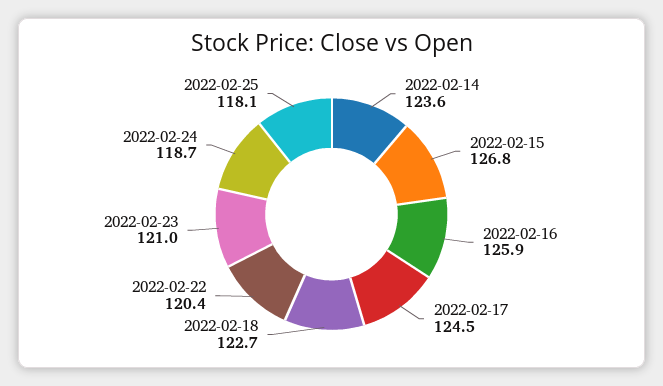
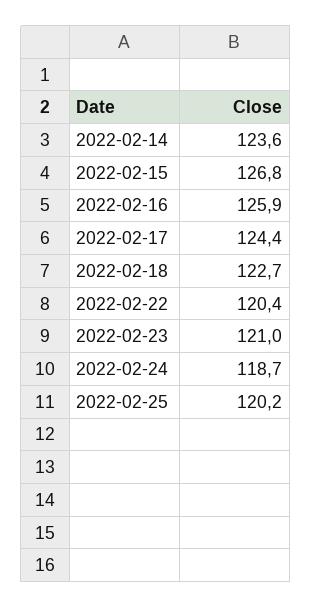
2022-02-17: 124.5 -> 124.4
2022-02-25: 118.1 -> 120.2

